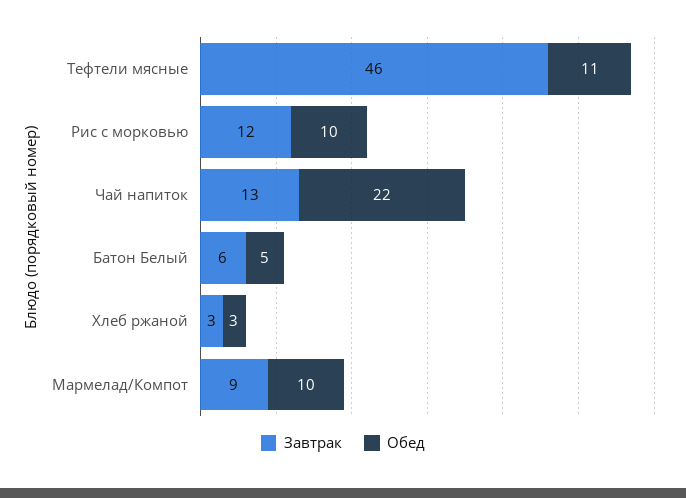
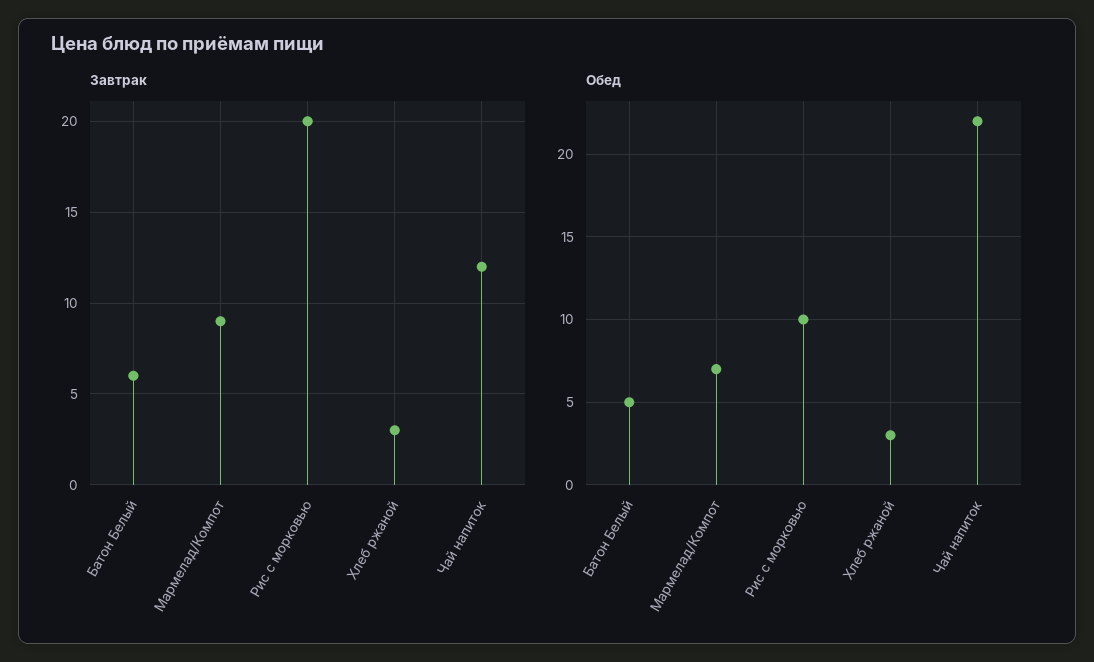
Завтрак, Тефтели мясные: 46 -> none
Обед, Тефтели мясные: 11 -> none
Завтрак, Рис с морковью: 12 -> 20
Завтрак, Чай напиток: 13 -> 12
Обед, Мармелад/Компот: 10 -> 7

